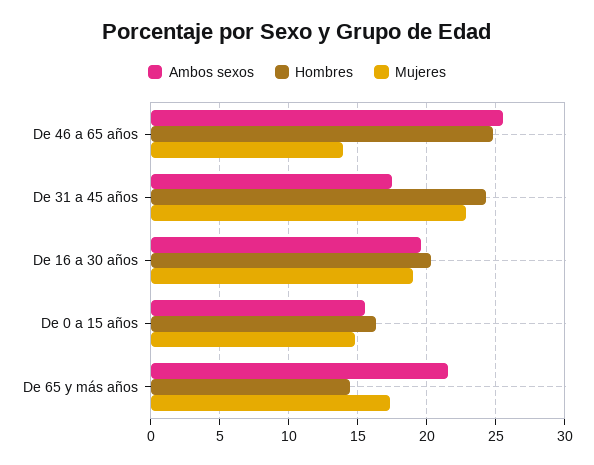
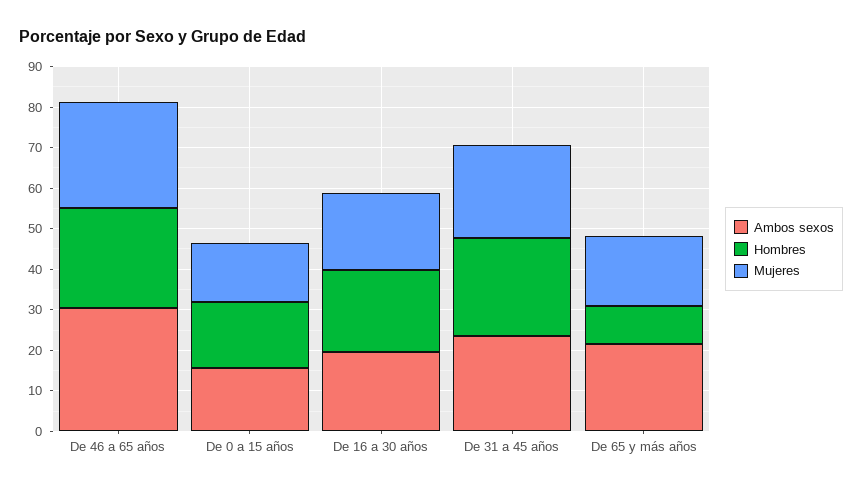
Ambos sexos, De 46 a 65 años: 25.5 -> 30
Mujeres, De 46 a 65 años: 14 -> 26
Ambos sexos, De 31 a 45 años: 17.5 -> 24
Hombres, De 65 y más años: 14.5 -> 10

